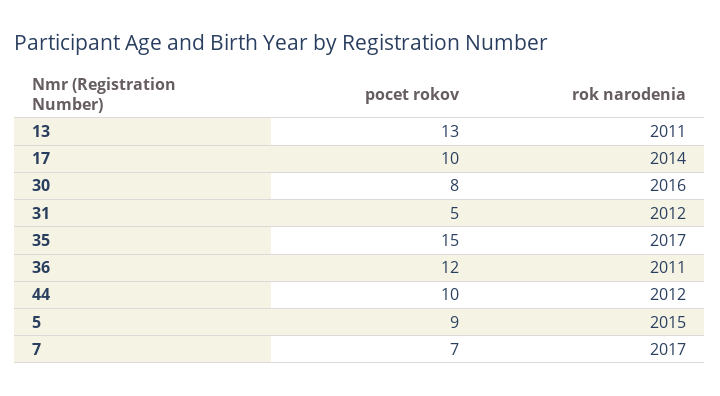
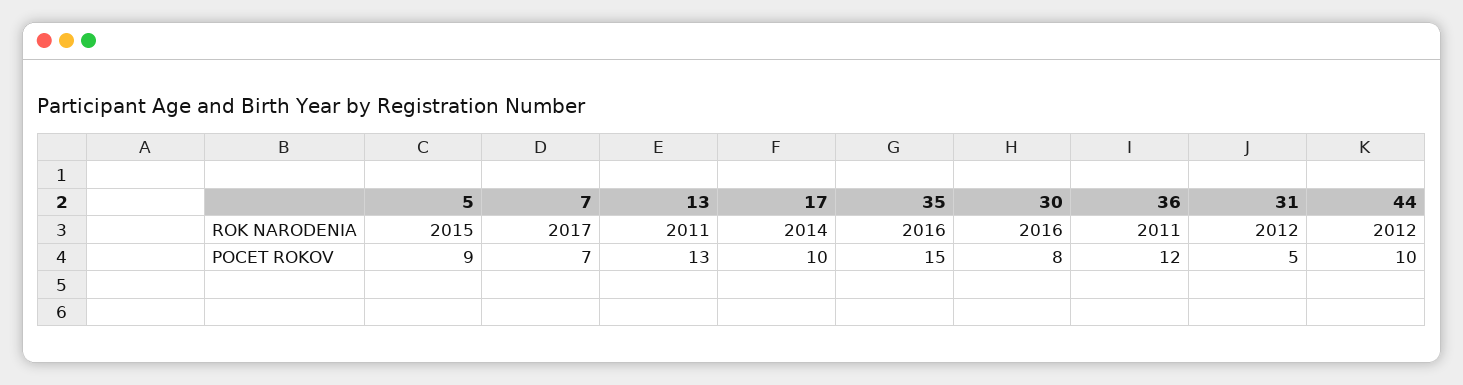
rok narodenia, 35: 2017 -> 2016

